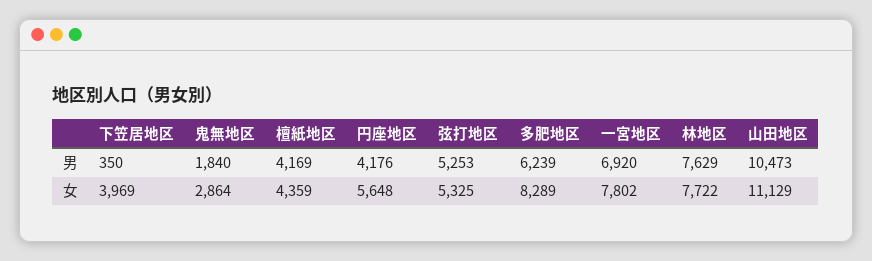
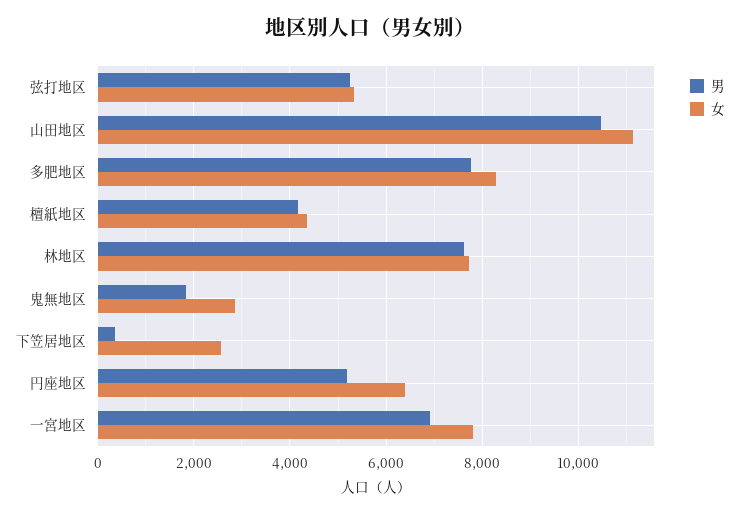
男, 円座地区: 4176 -> 5200
男, 多肥地区: 6239 -> 7800
女, 下笠居地区: 3969 -> 2600
女, 円座地区: 5648 -> 6400

